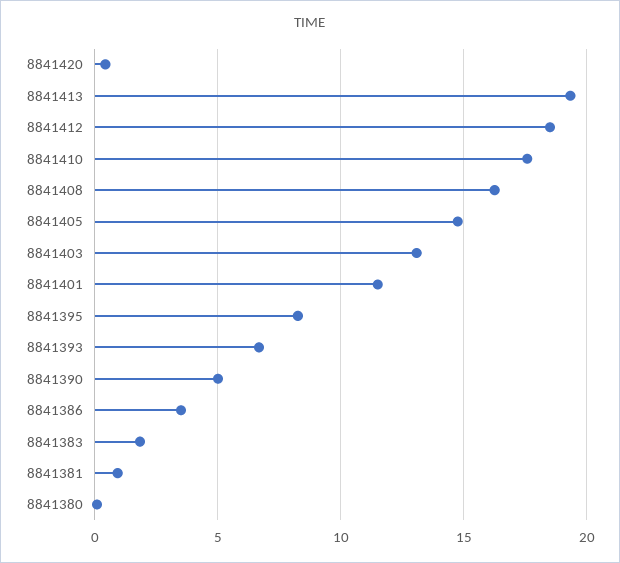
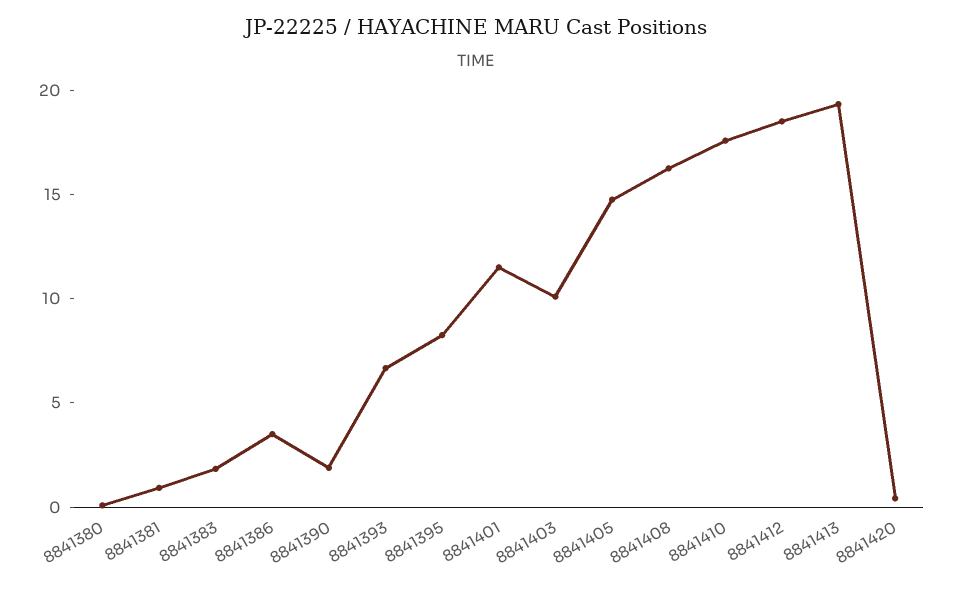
8841403: 13 -> 10
8841390: 5 -> 2

